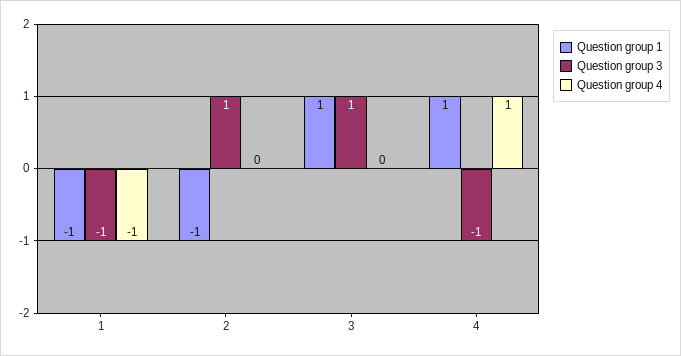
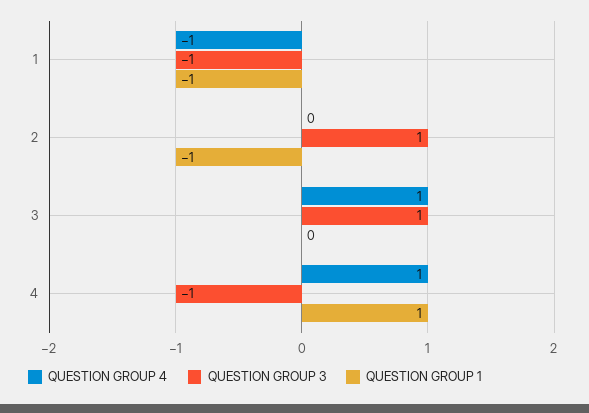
Question group 1, 3: 1 -> 0
Question group 4, 3: 0 -> 1

